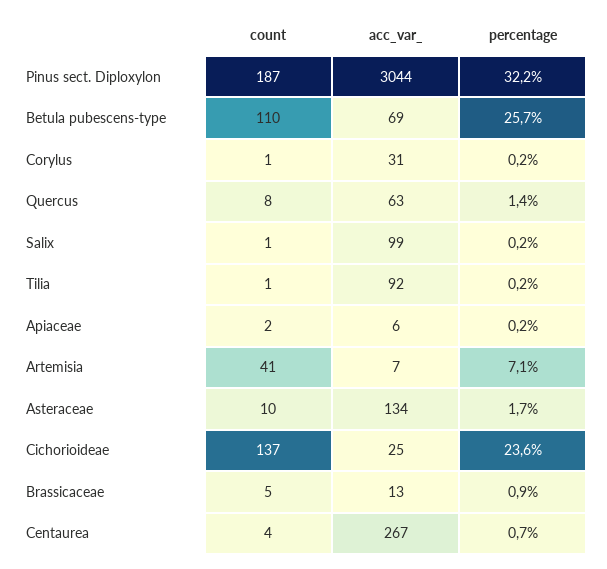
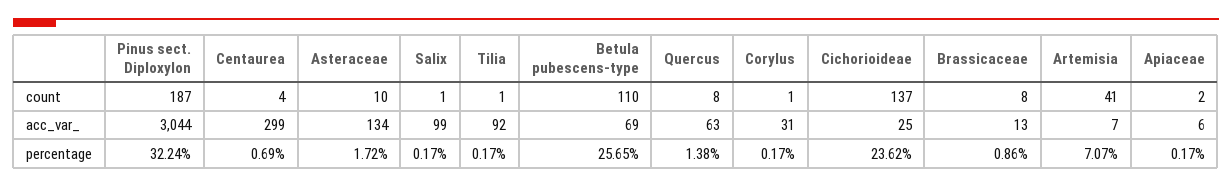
count, Brassicaceae: 5 -> 8
acc_var_, Centaurea: 267 -> 299

